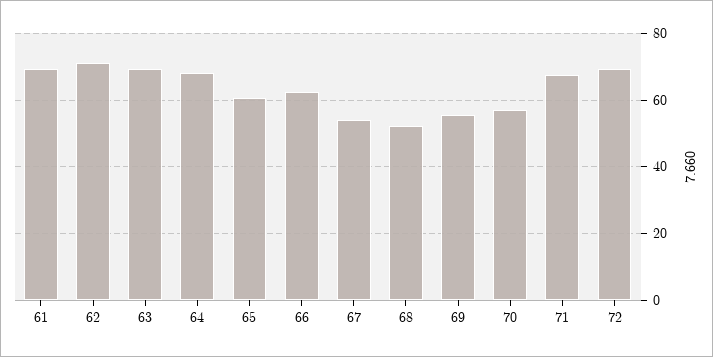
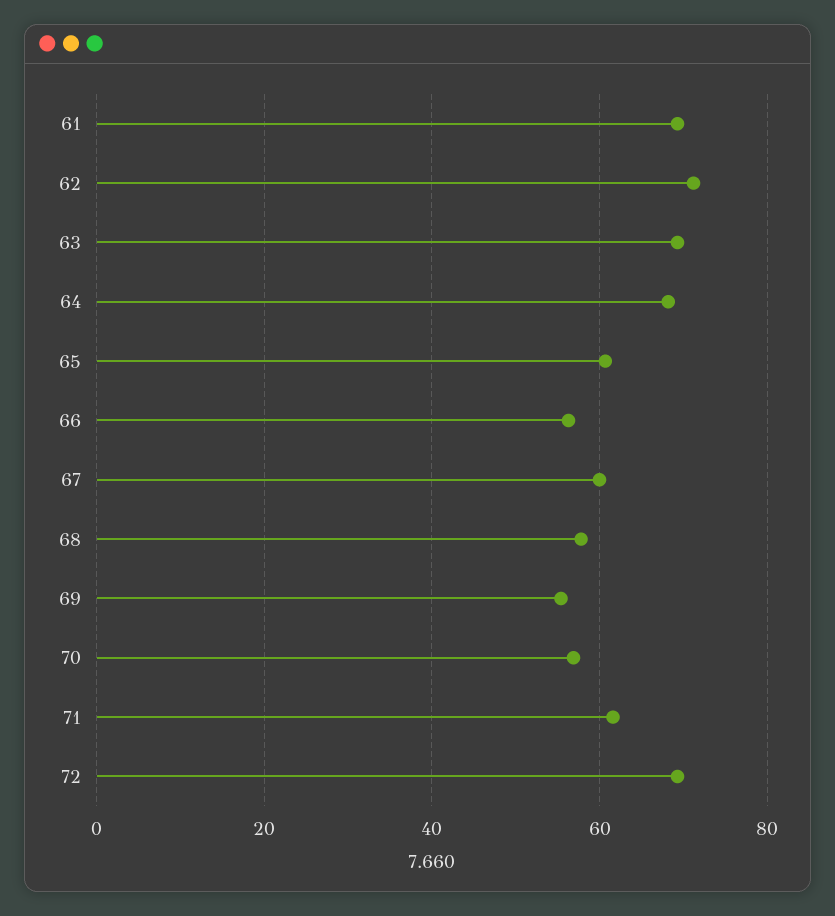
66: 62 -> 56
67: 54 -> 60
68: 52 -> 58
71: 68 -> 62

